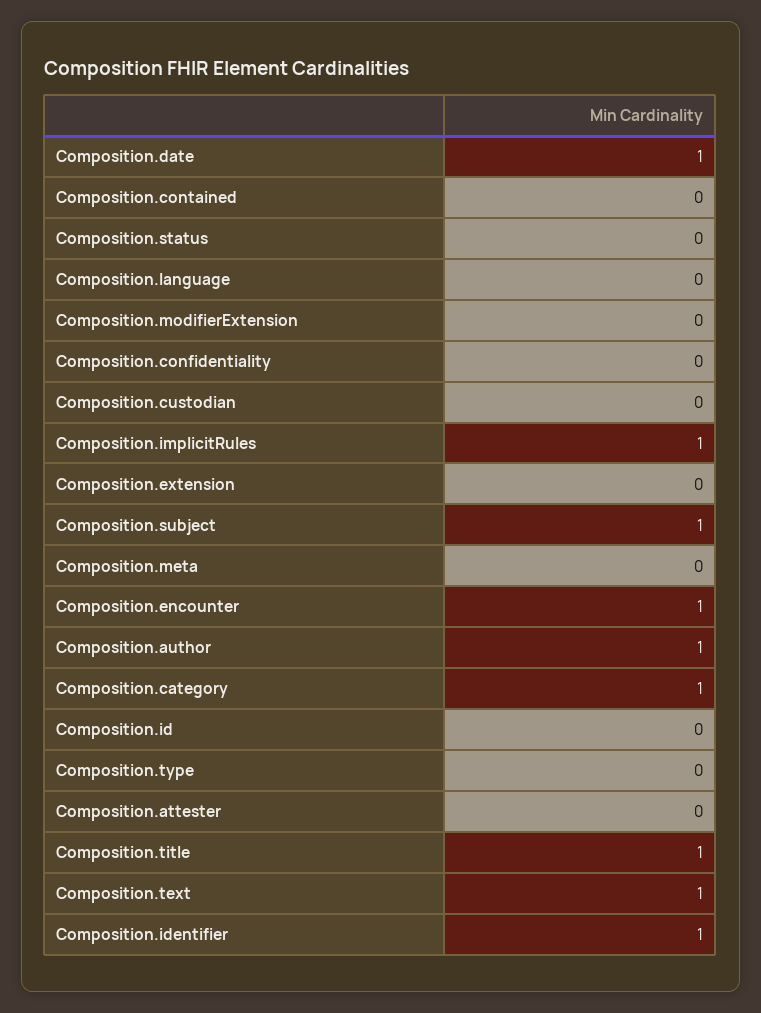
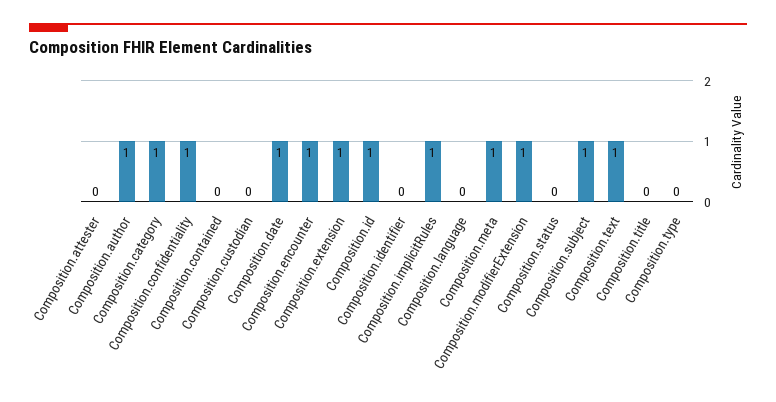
Composition.modifierExtension: 0 -> 1
Composition.confidentiality: 0 -> 1
Composition.extension: 0 -> 1
Composition.meta: 0 -> 1
Composition.id: 0 -> 1
Composition.title: 1 -> 0
Composition.identifier: 1 -> 0

